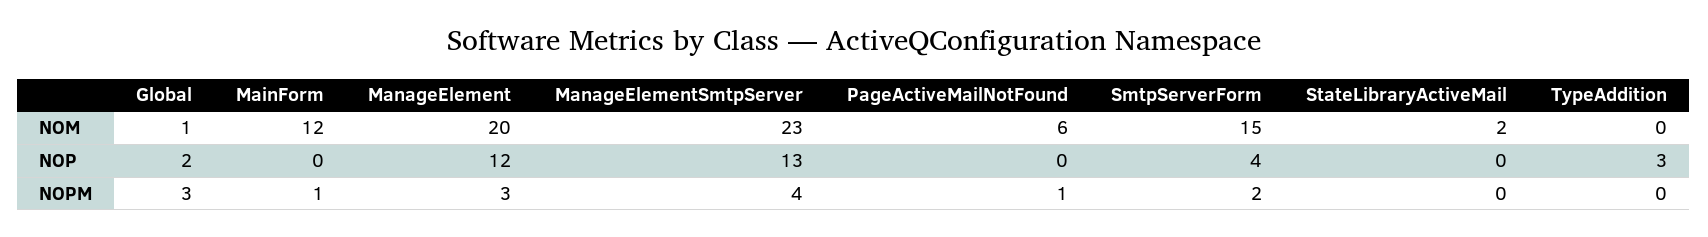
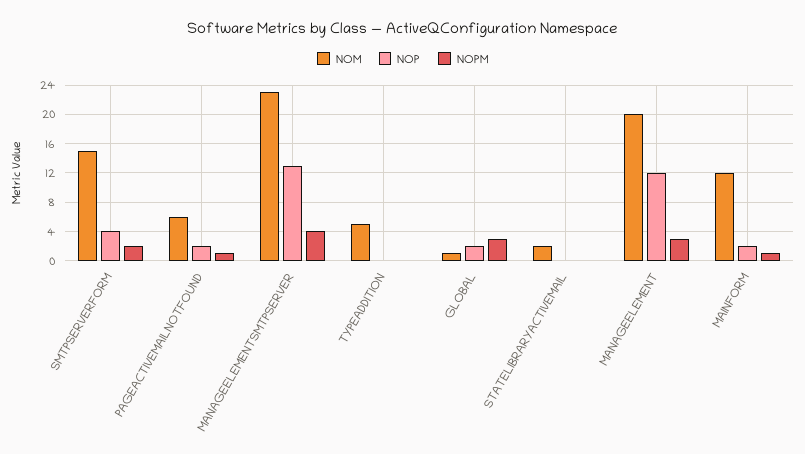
NOM, TypeAddition: 0 -> 5
NOP, MainForm: 0 -> 2
NOP, PageActiveMailNotFound: 0 -> 2
NOP, TypeAddition: 3 -> 0

